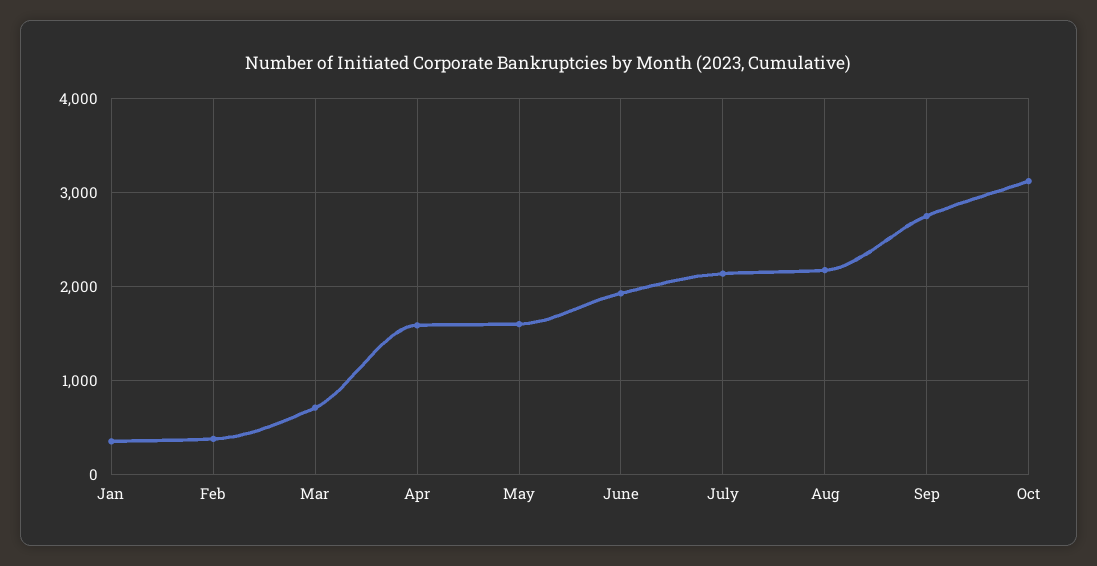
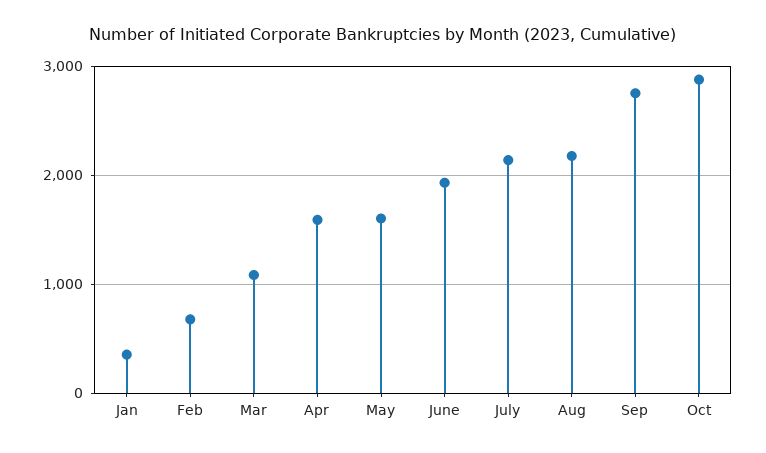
Feb: 400 -> 700
Mar: 700 -> 1100
Oct: 3100 -> 2900

